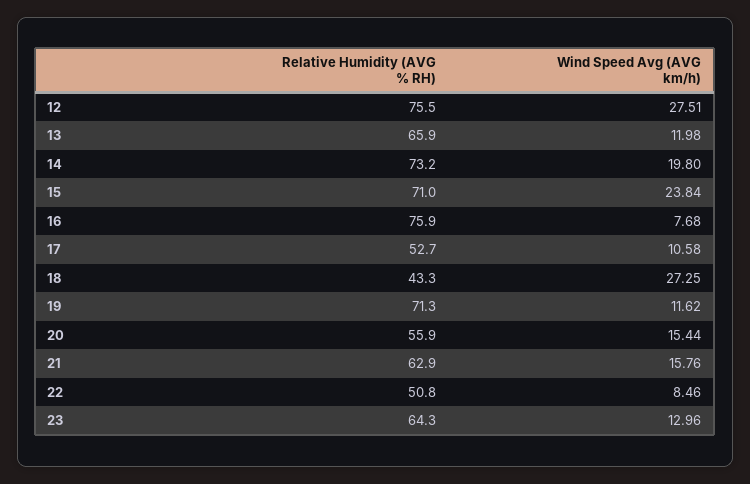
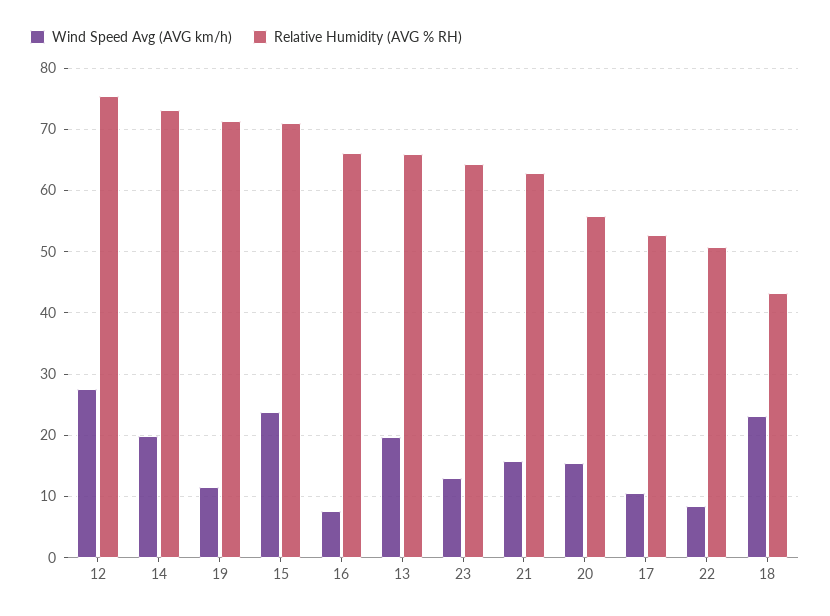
Wind Speed Avg (AVG km/h), 13: 11.98 -> 20
Relative Humidity (AVG % RH), 16: 75.9 -> 66
Wind Speed Avg (AVG km/h), 18: 27.25 -> 23

